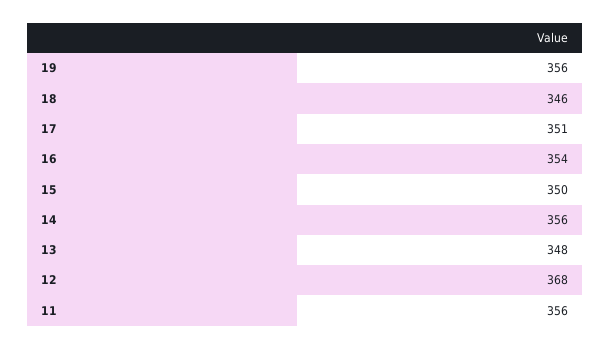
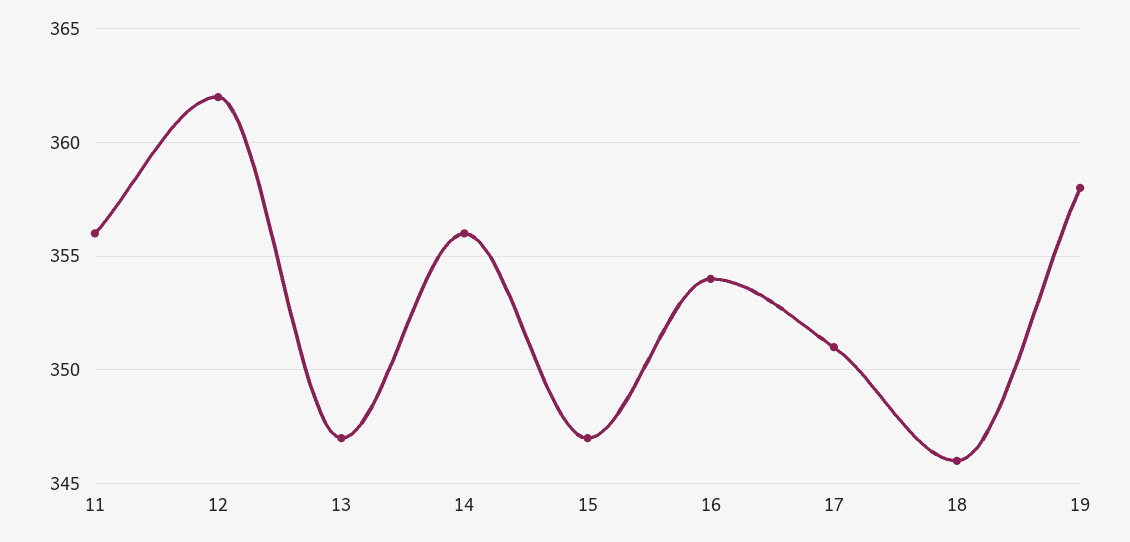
19: 356 -> 358
15: 350 -> 347
13: 348 -> 347
12: 368 -> 362

